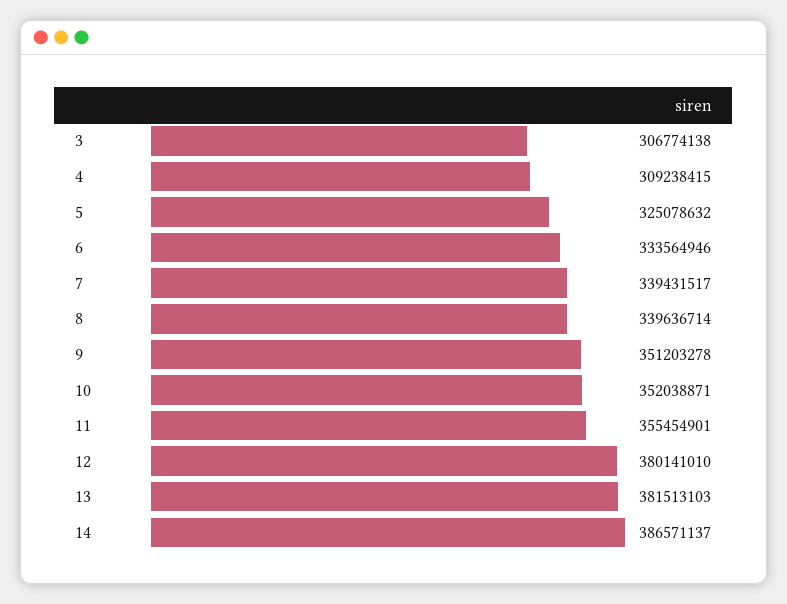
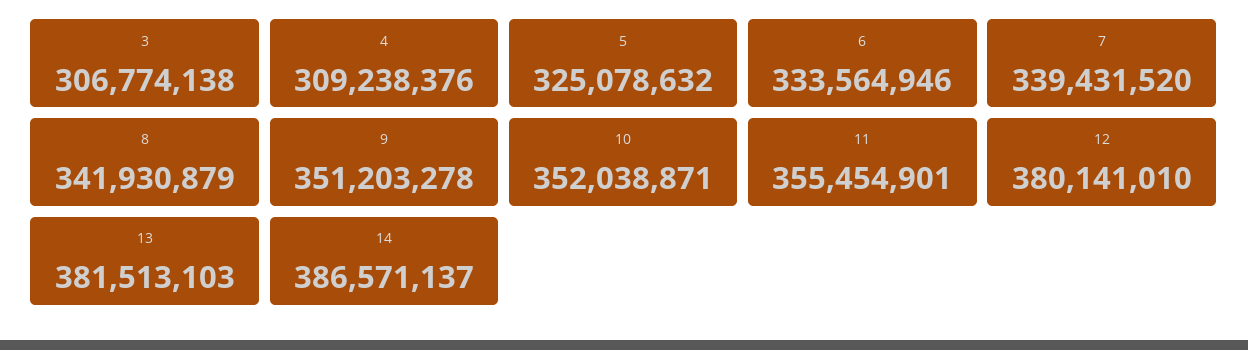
4: 309238415 -> 309238376
7: 339431517 -> 339431520
8: 339636714 -> 341930879

